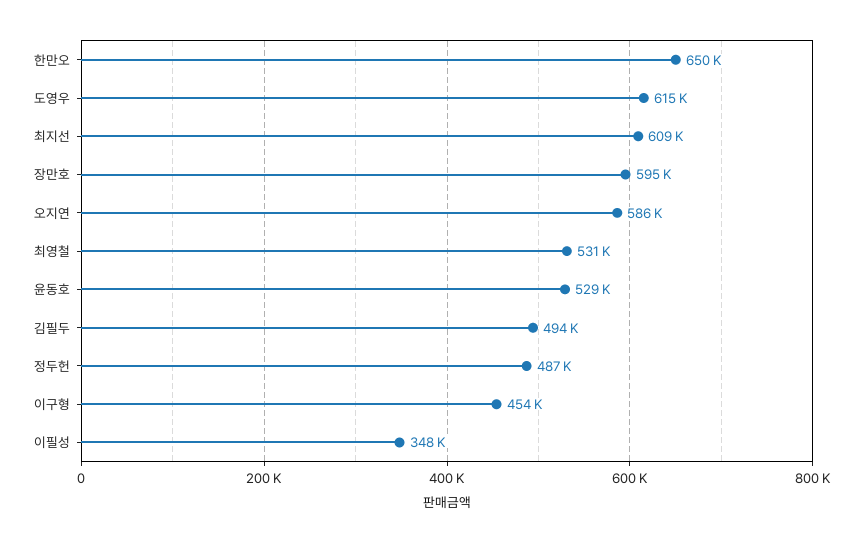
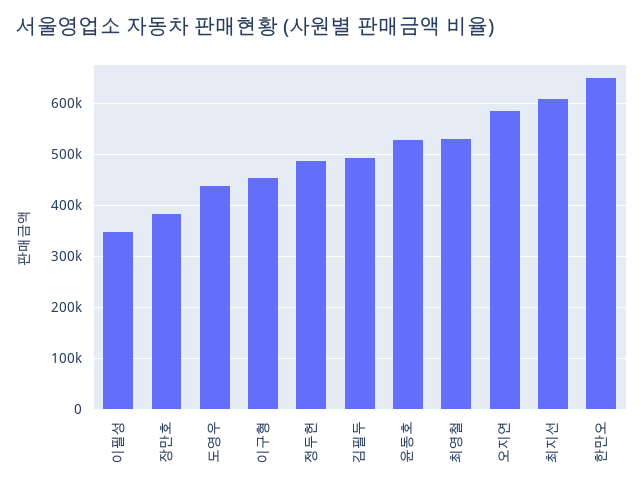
도영우: 615000 -> 440000
장만호: 595000 -> 380000

